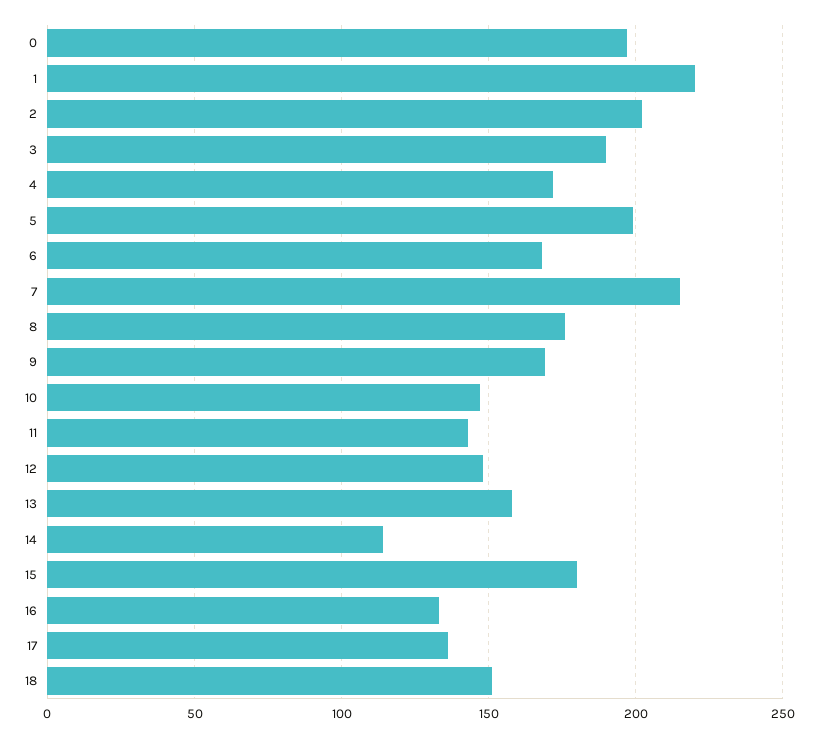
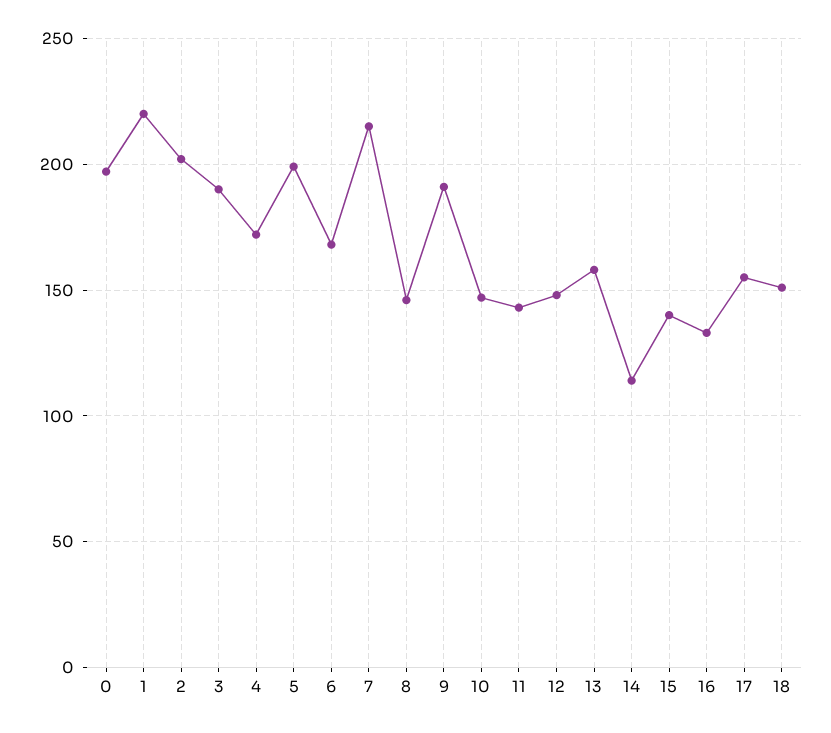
8: 175 -> 145
9: 170 -> 190
15: 180 -> 140
17: 135 -> 155

